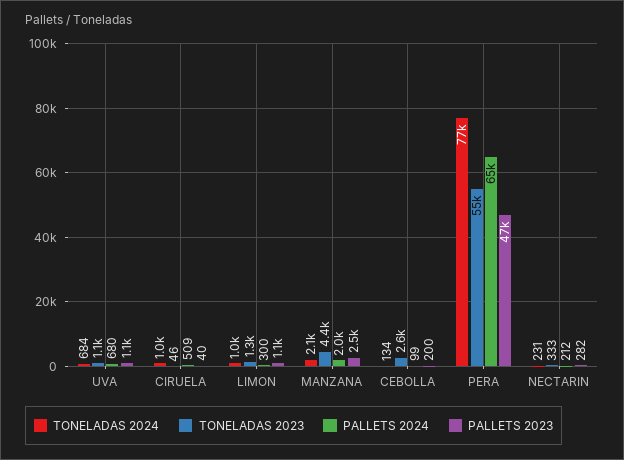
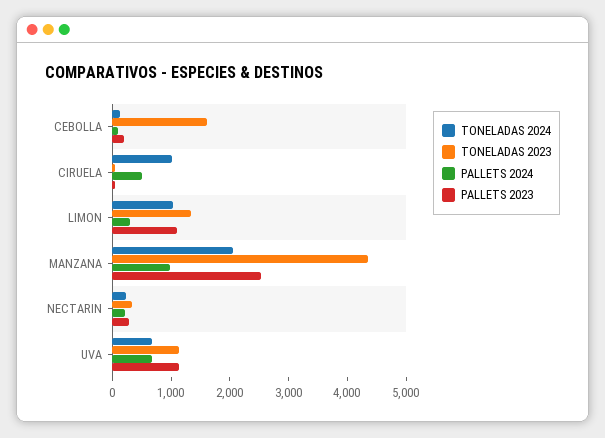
PALLETS 2024, MANZANA: 2000 -> 1000
TONELADAS 2023, CEBOLLA: 2600 -> 1600
TONELADAS 2024, PERA: 77000 -> none
TONELADAS 2023, PERA: 55000 -> none
PALLETS 2024, PERA: 65000 -> none
PALLETS 2023, PERA: 47000 -> none

